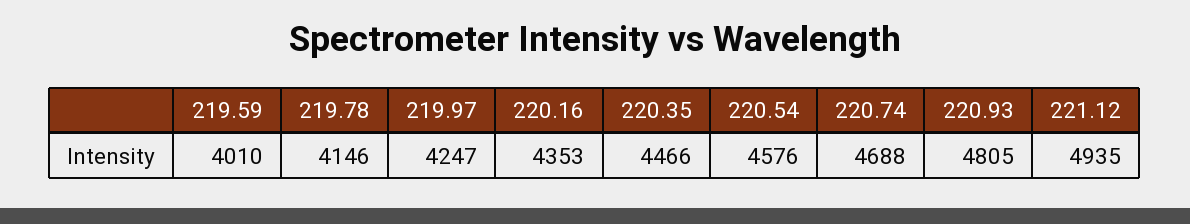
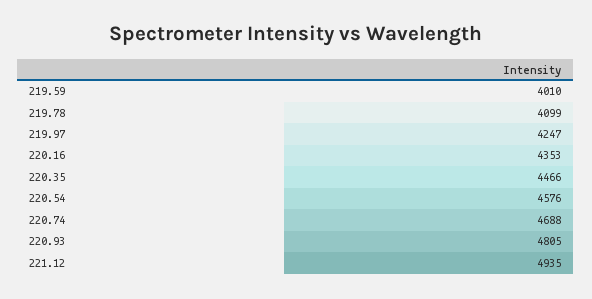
219.78: 4146 -> 4099

